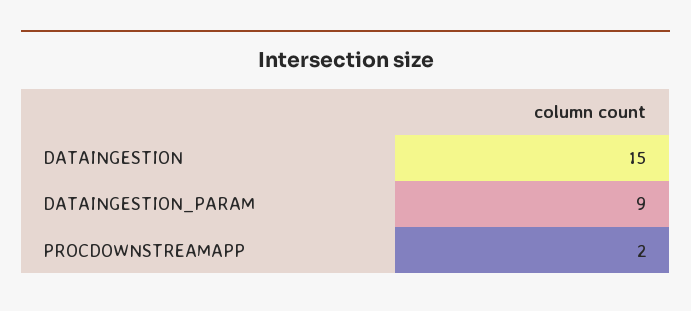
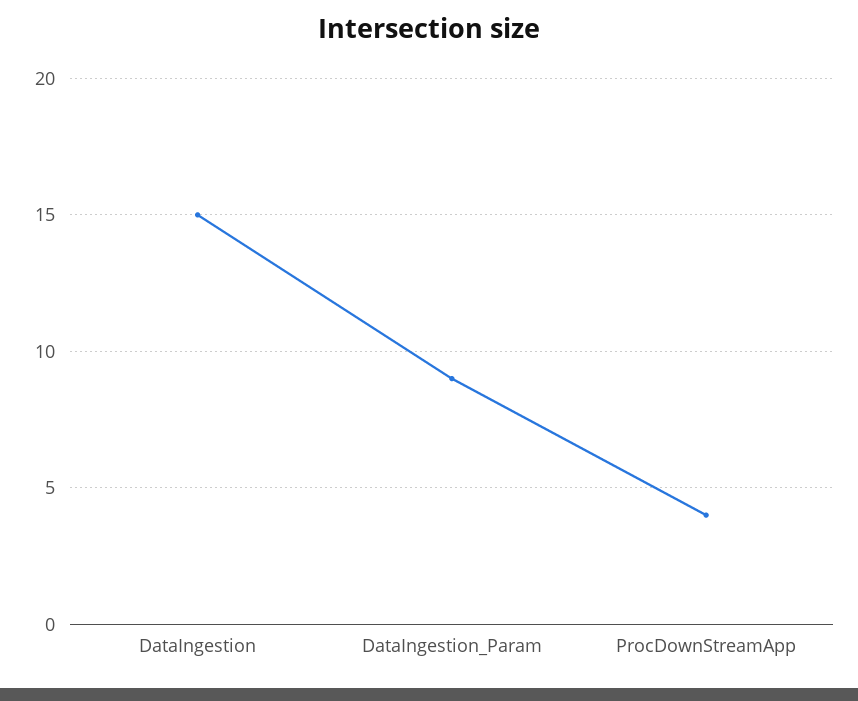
PROCDOWNSTREAMAPP: 2 -> 4

